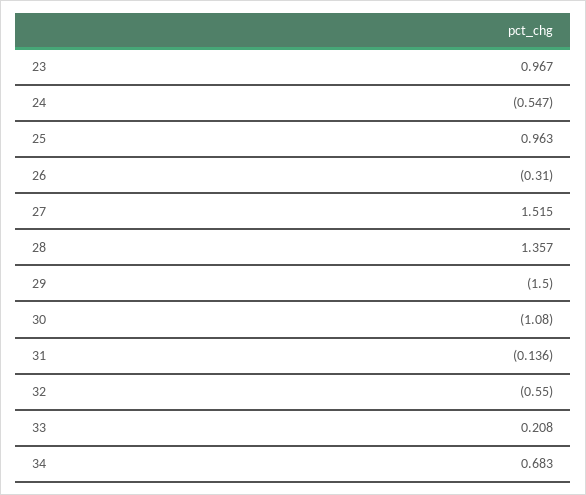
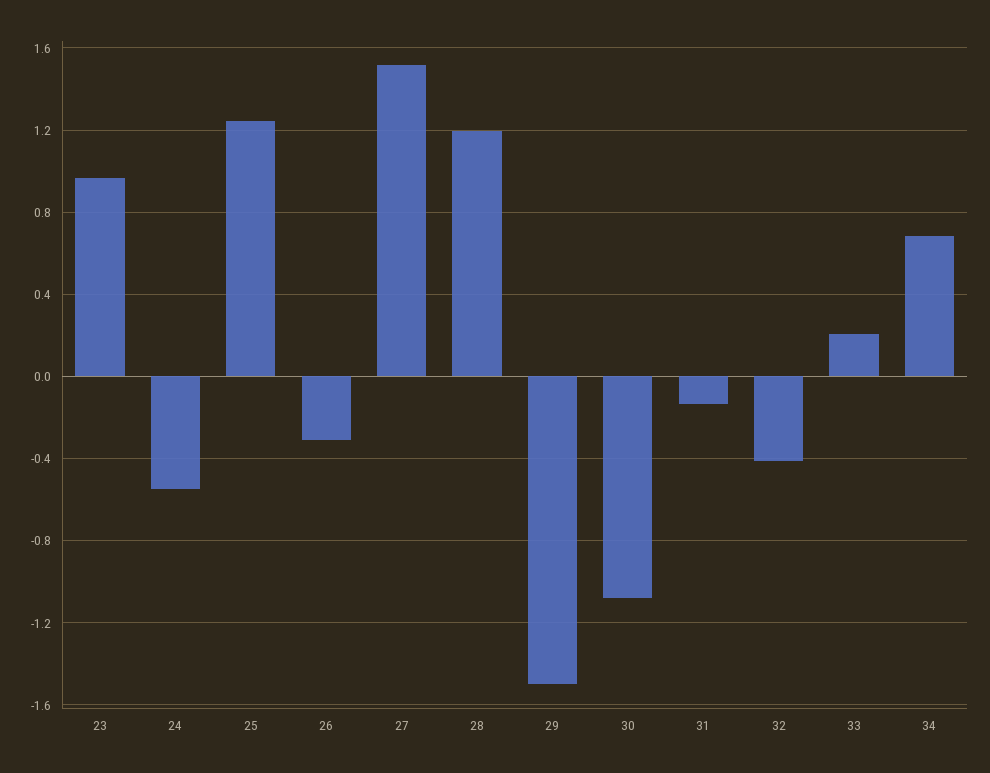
25: 0.963 -> 1.25
28: 1.357 -> 1.2
32: -0.55 -> -0.4

